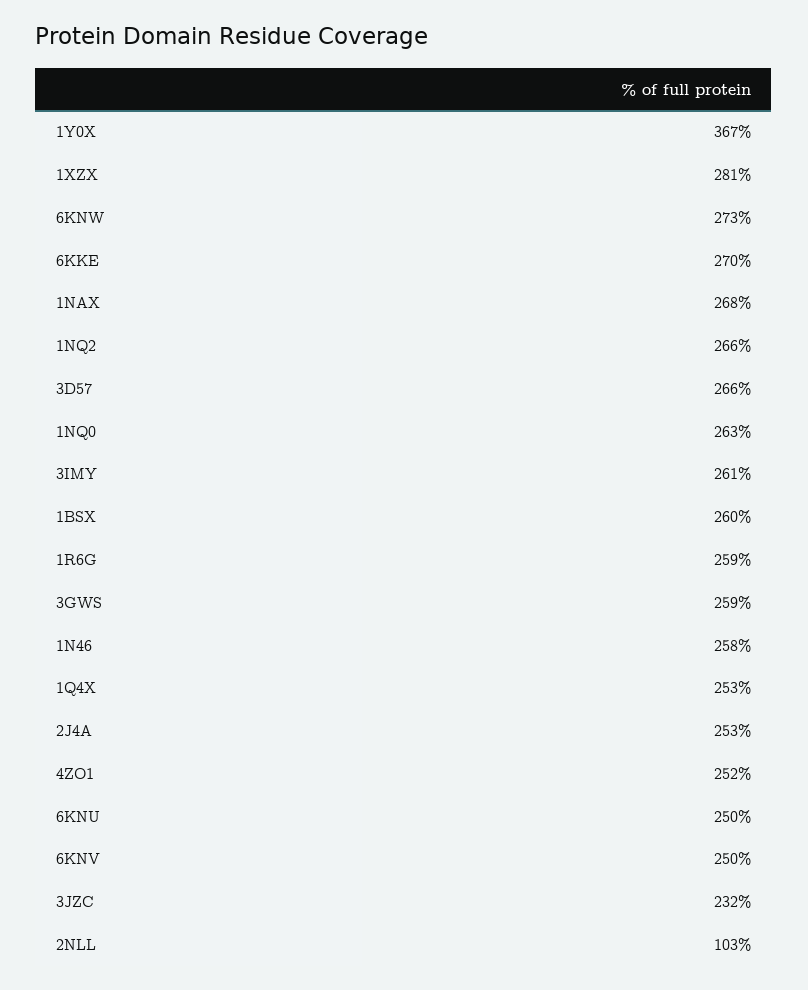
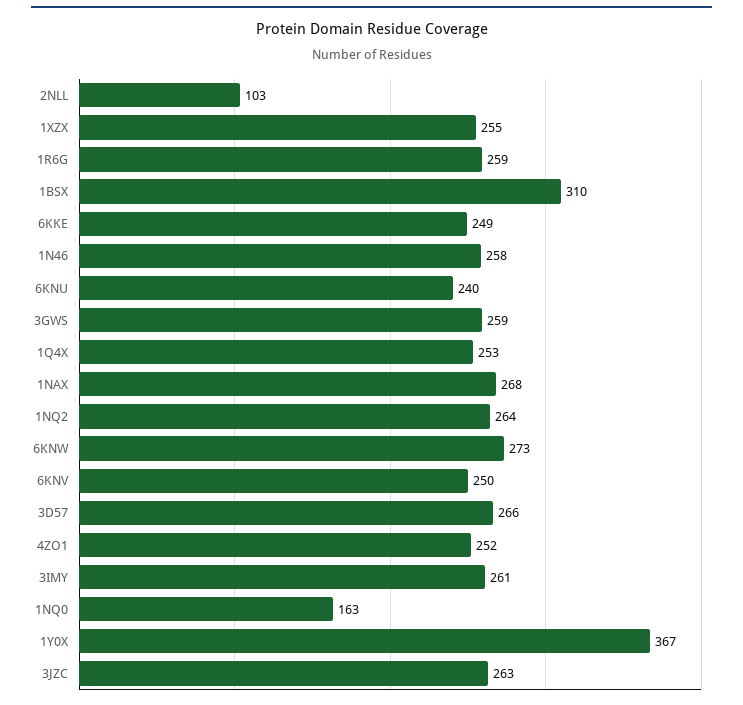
1XZX: 281 -> 255
6KKE: 270 -> 249
1NQ2: 266 -> 264
1NQ0: 263 -> 163
1BSX: 260 -> 310
2J4A: 253 -> none
6KNU: 250 -> 240
3JZC: 232 -> 263

